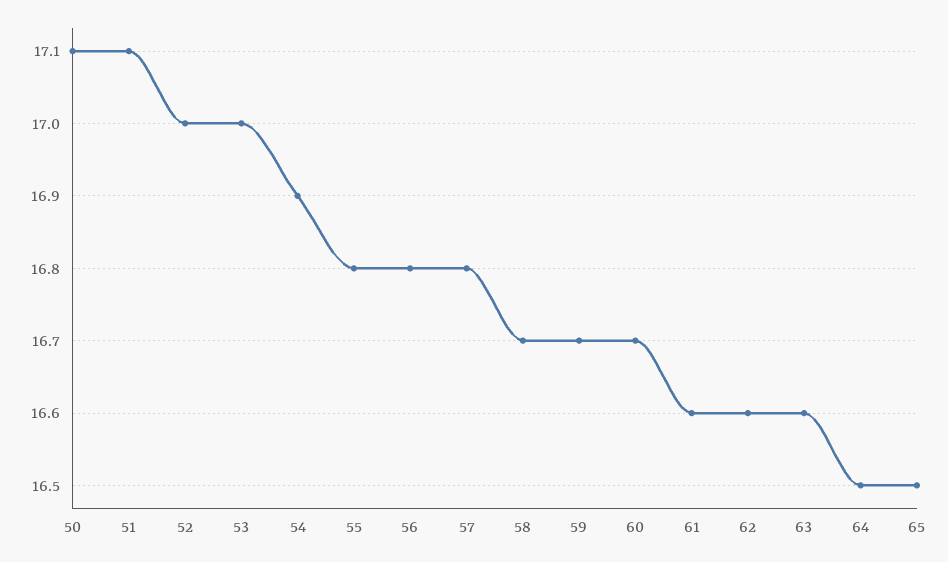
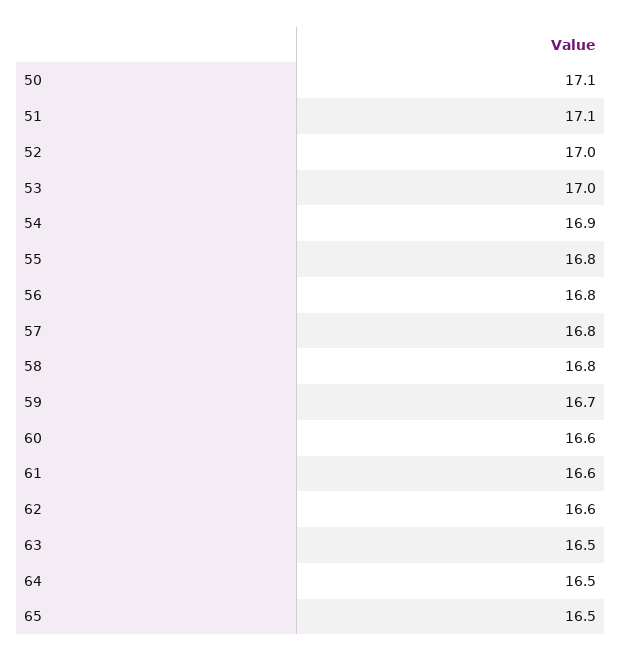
58: 16.7 -> 16.8
60: 16.7 -> 16.6
63: 16.6 -> 16.5

